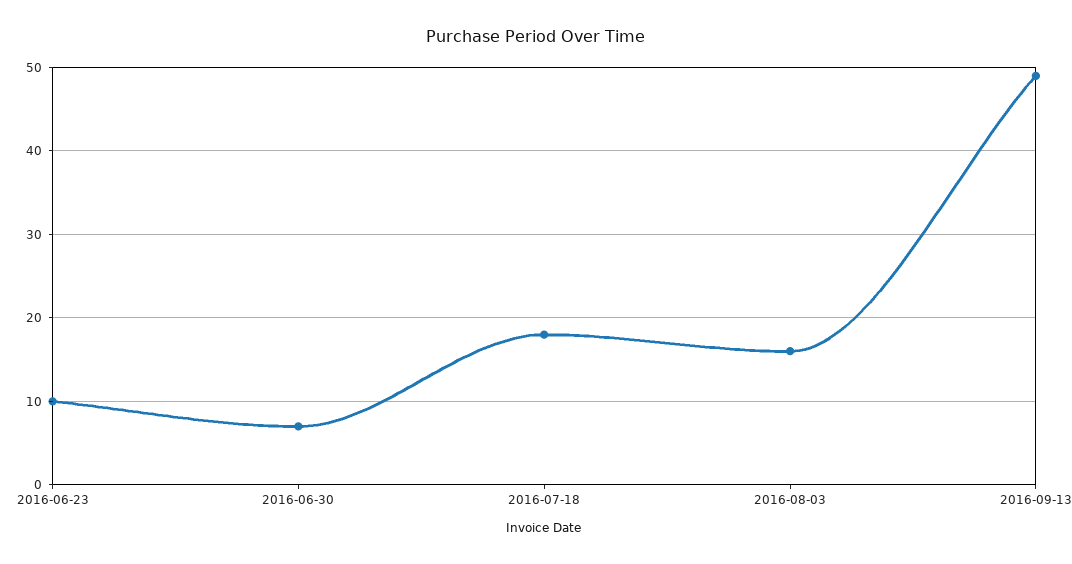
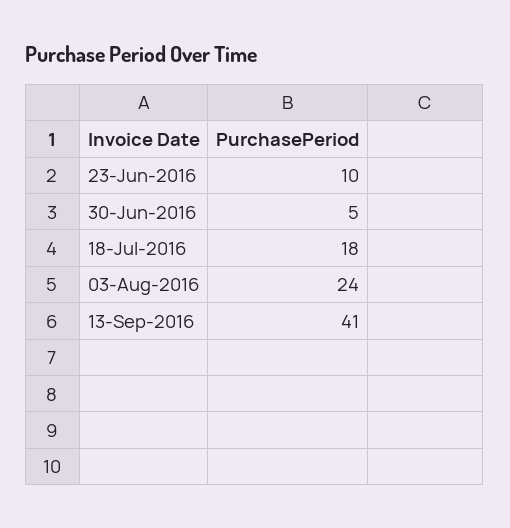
2016-06-30: 7 -> 5
2016-08-03: 16 -> 24
2016-09-13: 49 -> 41

